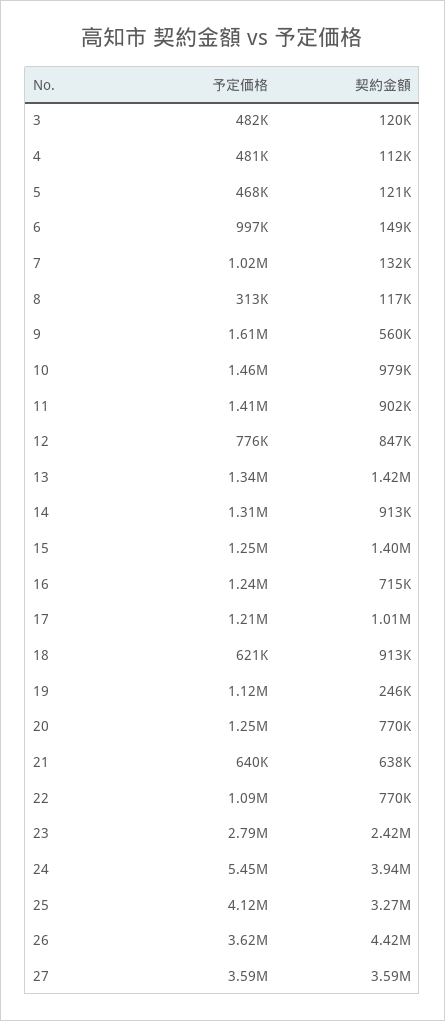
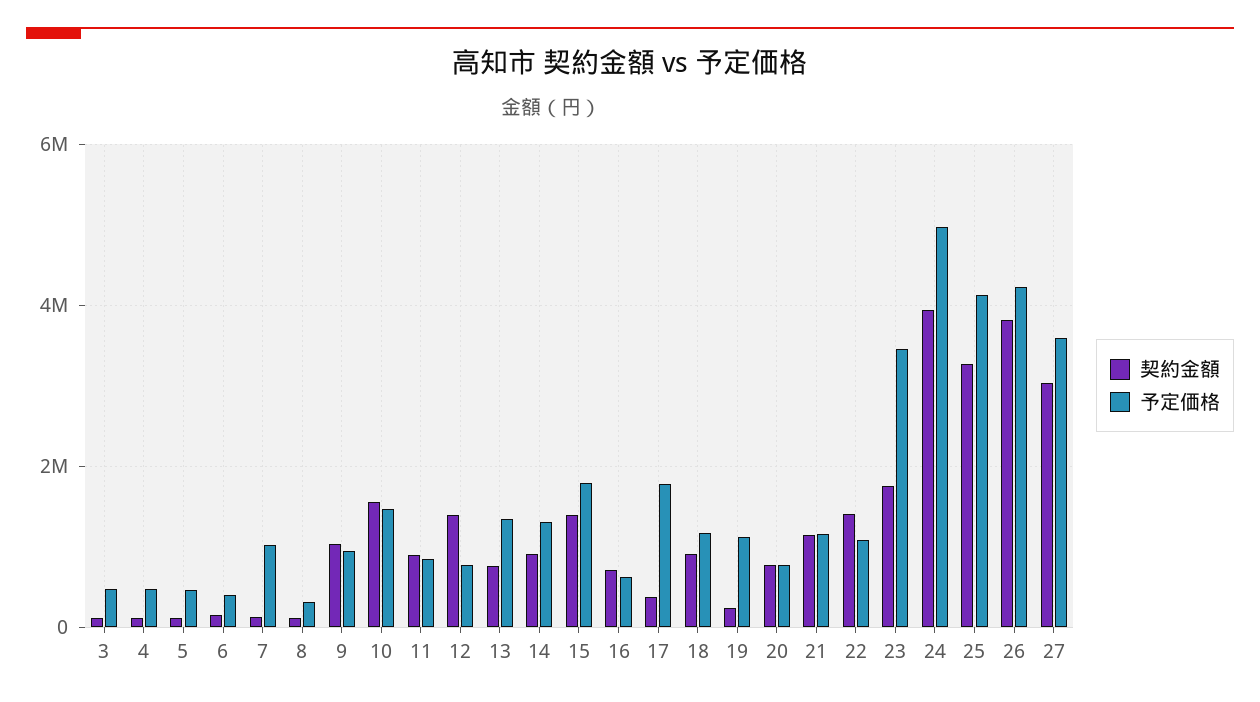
予定価格, 6: 997000 -> 400000
予定価格, 9: 1610000 -> 1000000
契約金額, 9: 560000 -> 1000000
契約金額, 10: 979000 -> 1600000
予定価格, 11: 1410000 -> 800000
契約金額, 12: 847000 -> 1400000
契約金額, 13: 1420000 -> 800000
予定価格, 15: 1250000 -> 1800000
予定価格, 16: 1240000 -> 600000
予定価格, 17: 1210000 -> 1800000
契約金額, 17: 1010000 -> 400000
予定価格, 18: 621000 -> 1200000
予定価格, 20: 1250000 -> 800000
予定価格, 21: 640000 -> 1200000
契約金額, 21: 638000 -> 1200000
契約金額, 22: 770000 -> 1400000
予定価格, 23: 2790000 -> 3400000
契約金額, 23: 2420000 -> 1800000
予定価格, 24: 5450000 -> 5000000
予定価格, 26: 3620000 -> 4200000
契約金額, 26: 4420000 -> 3800000
契約金額, 27: 3590000 -> 3000000

